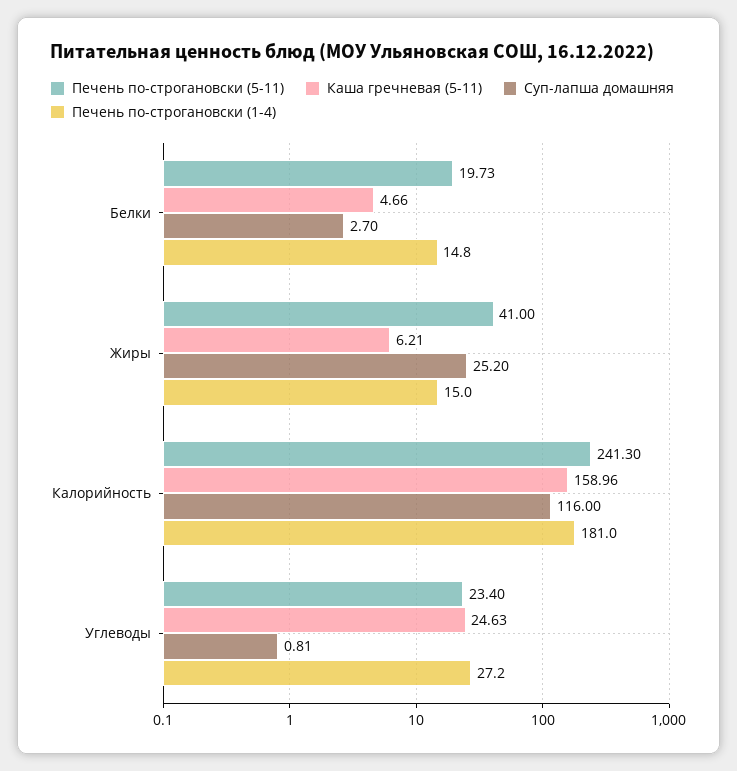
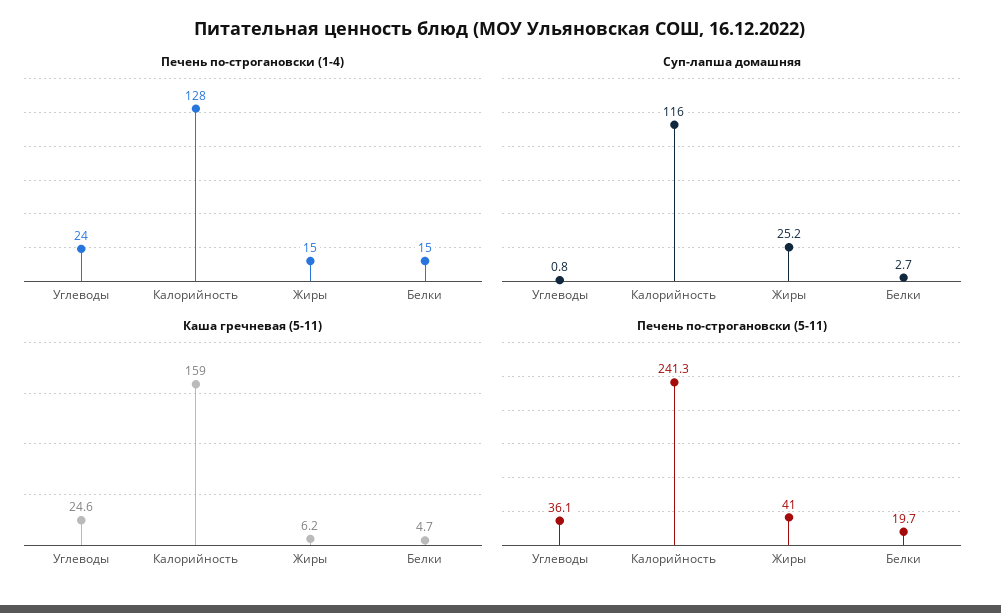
Печень по-строгановски (1-4), Калорийность: 181 -> 128
Печень по-строгановски (5-11), Углеводы: 23.4 -> 36.1
Печень по-строгановски (1-4), Углеводы: 27.2 -> 24

